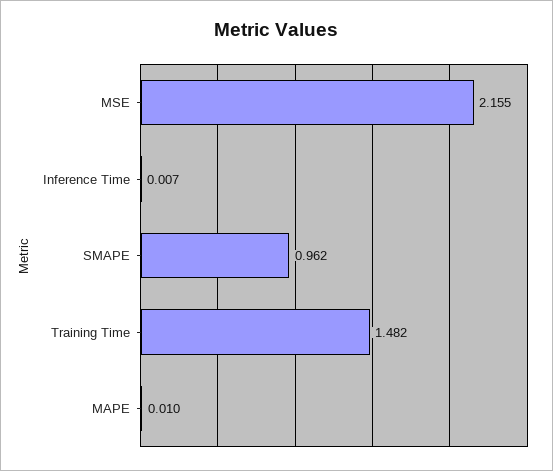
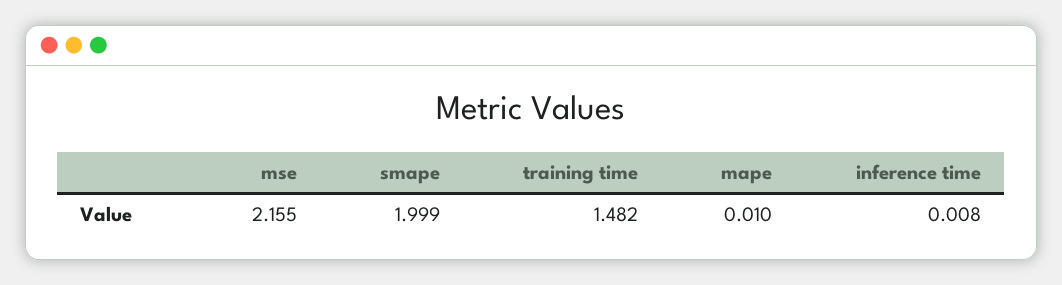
Inference Time: 0.007 -> 0.008
SMAPE: 0.962 -> 1.999

